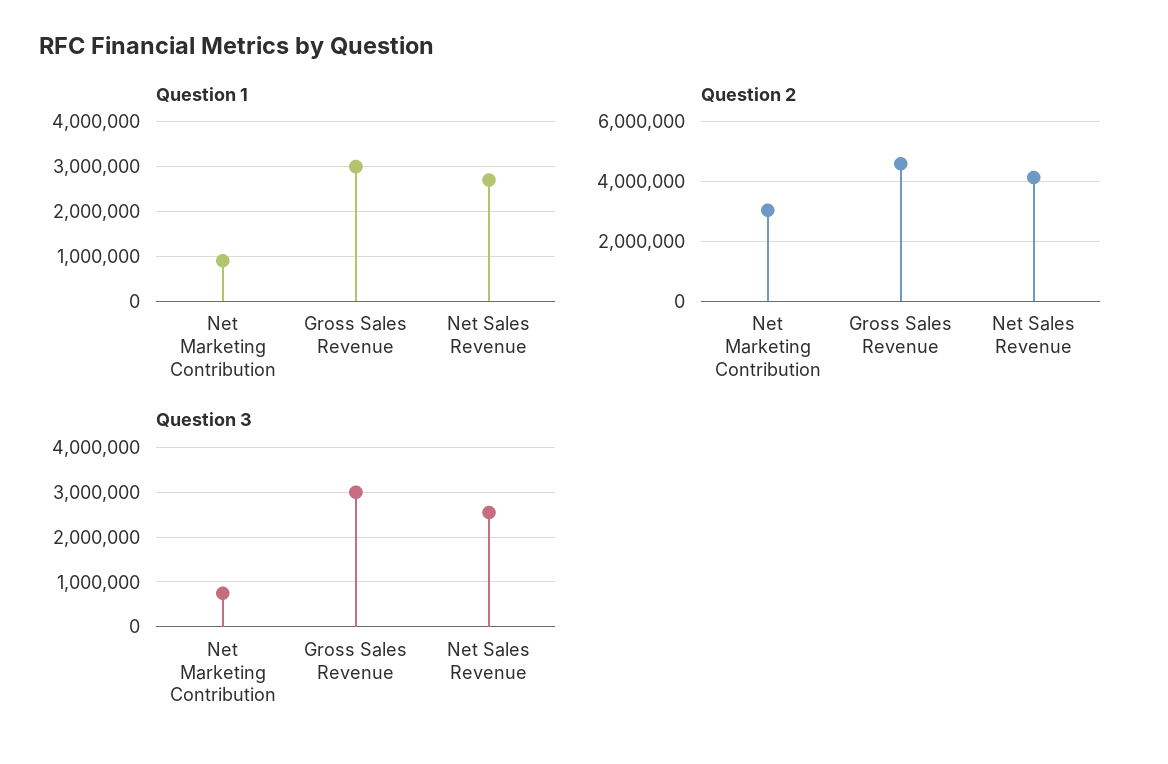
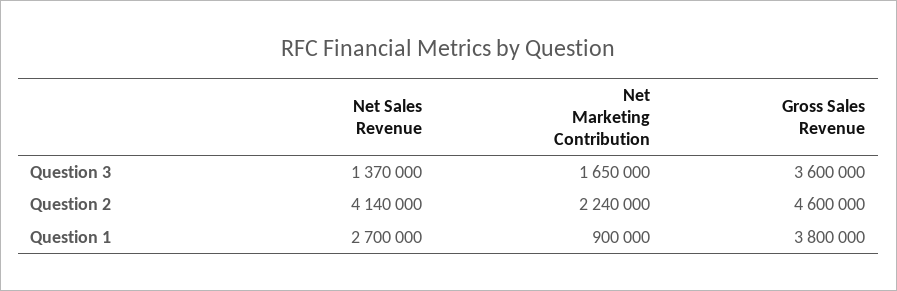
Question 1, Gross Sales Revenue: 3000000 -> 3800000
Question 2, Net Marketing Contribution: 3000000 -> 2240000
Question 3, Net Marketing Contribution: 800000 -> 1650000
Question 3, Gross Sales Revenue: 3000000 -> 3600000
Question 3, Net Sales Revenue: 2600000 -> 1370000

